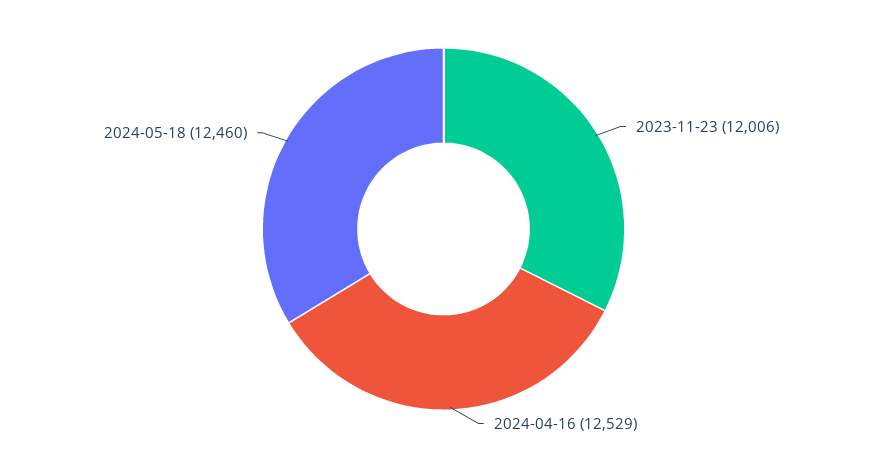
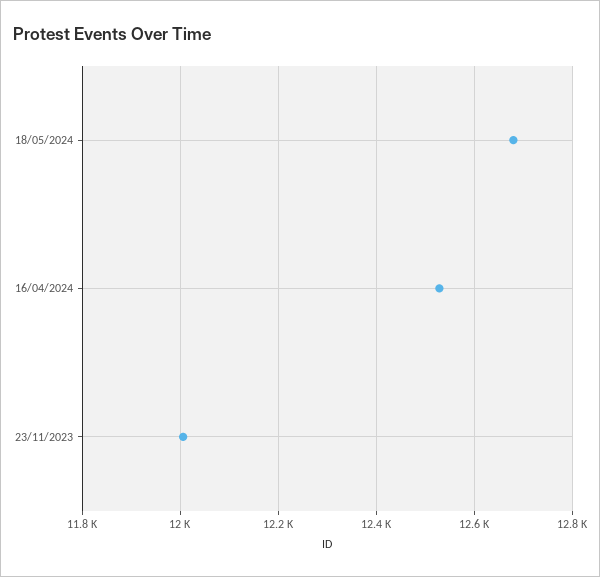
2024-05-18: 12460 -> 12680

